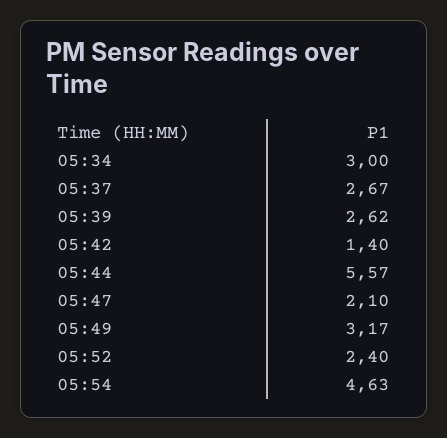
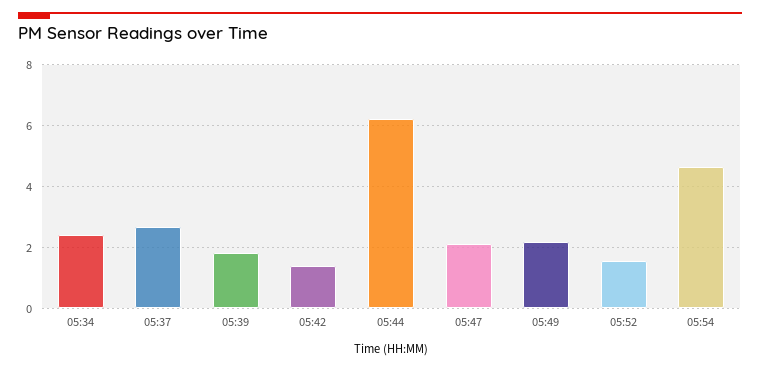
05:34: 3 -> 2.4
05:39: 2.62 -> 1.8
05:44: 5.57 -> 6.2
05:49: 3.17 -> 2.2
05:52: 2.4 -> 1.6

